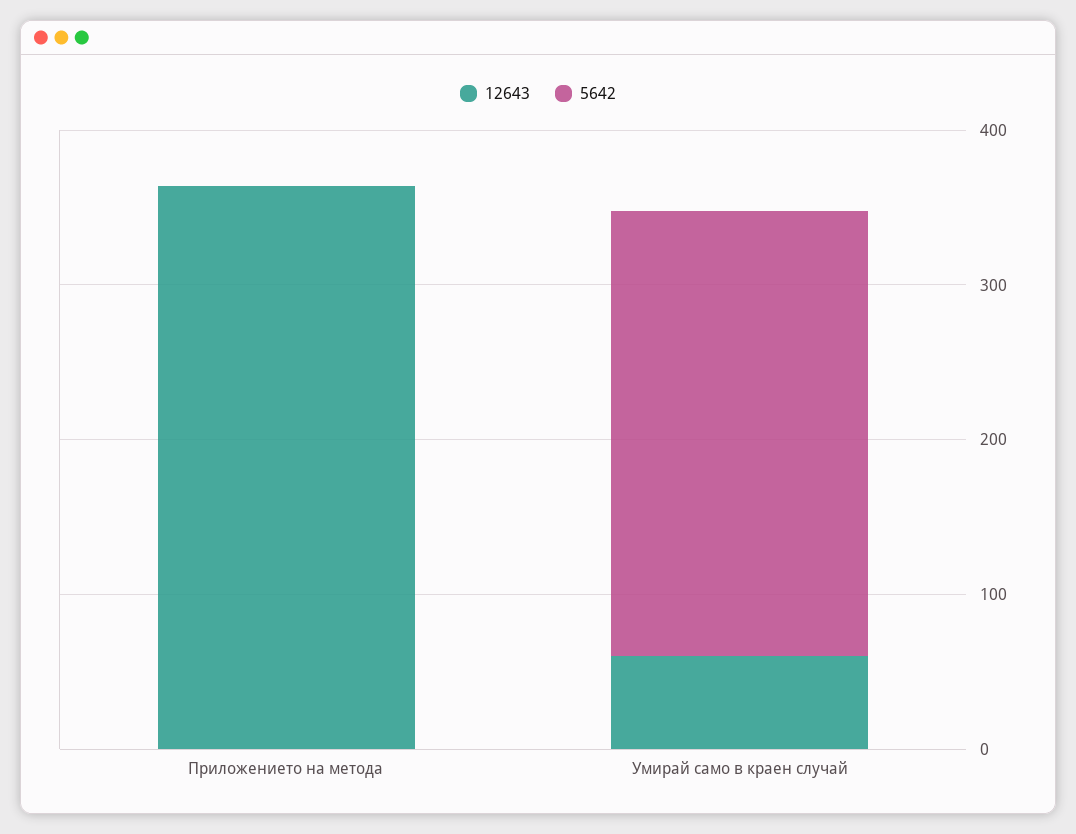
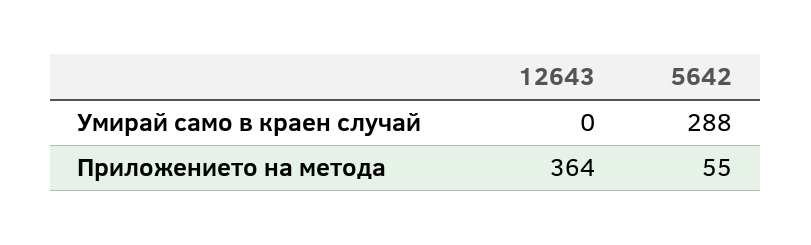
5642, Приложението на метода: 0 -> 55
12643, Умирай само в краен случай: 60 -> 0

